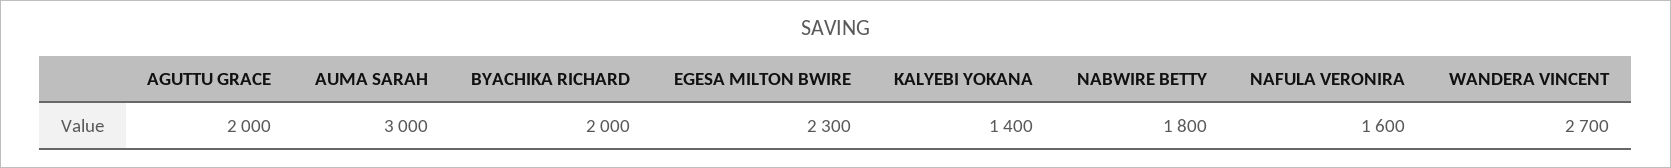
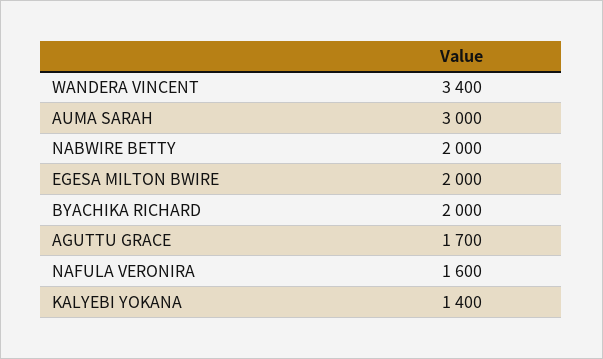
AGUTTU GRACE: 2000 -> 1700
EGESA MILTON BWIRE: 2300 -> 2000
NABWIRE BETTY: 1800 -> 2000
WANDERA VINCENT: 2700 -> 3400

